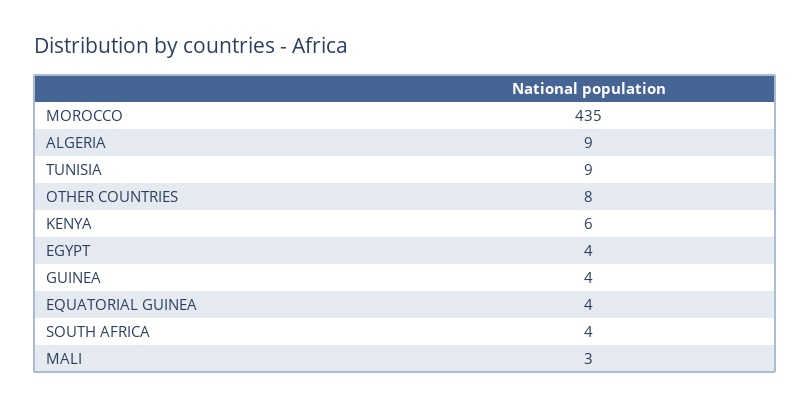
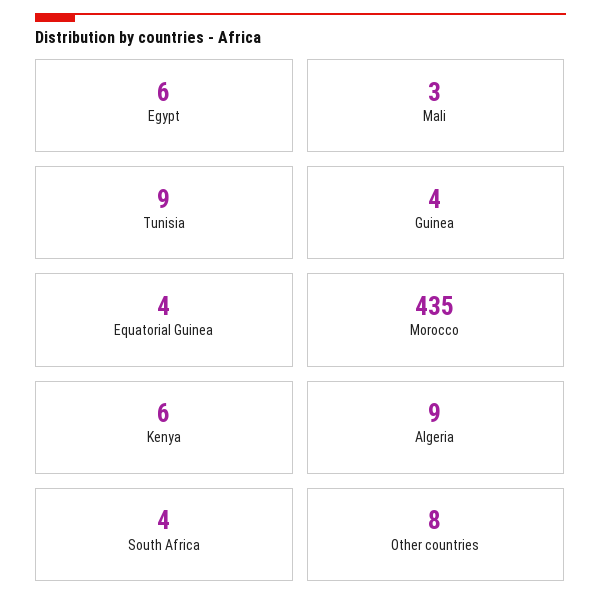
EGYPT: 4 -> 6

